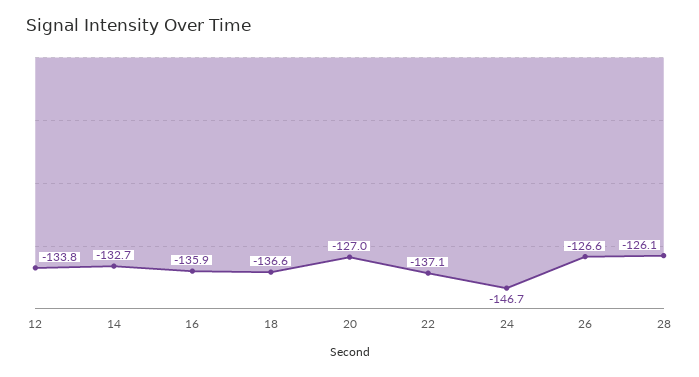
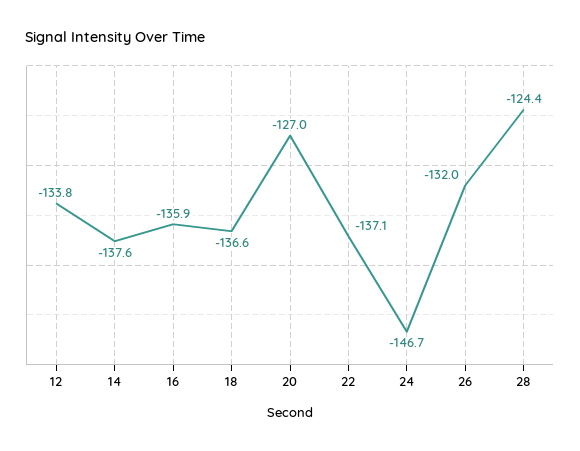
14: -132.7 -> -137.6
26: -126.6 -> -132
28: -126.1 -> -124.4

